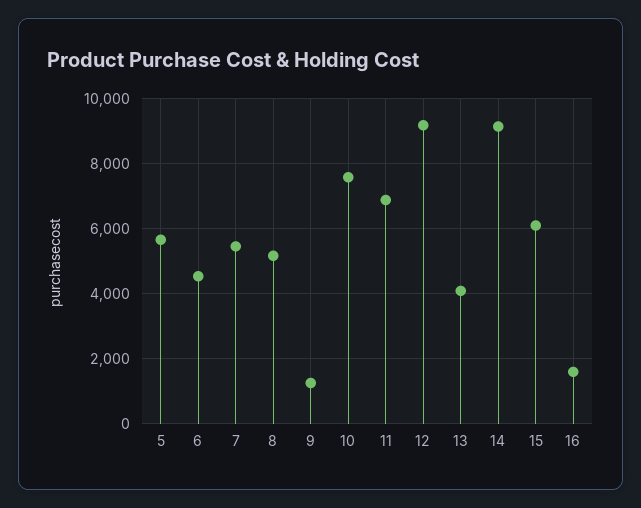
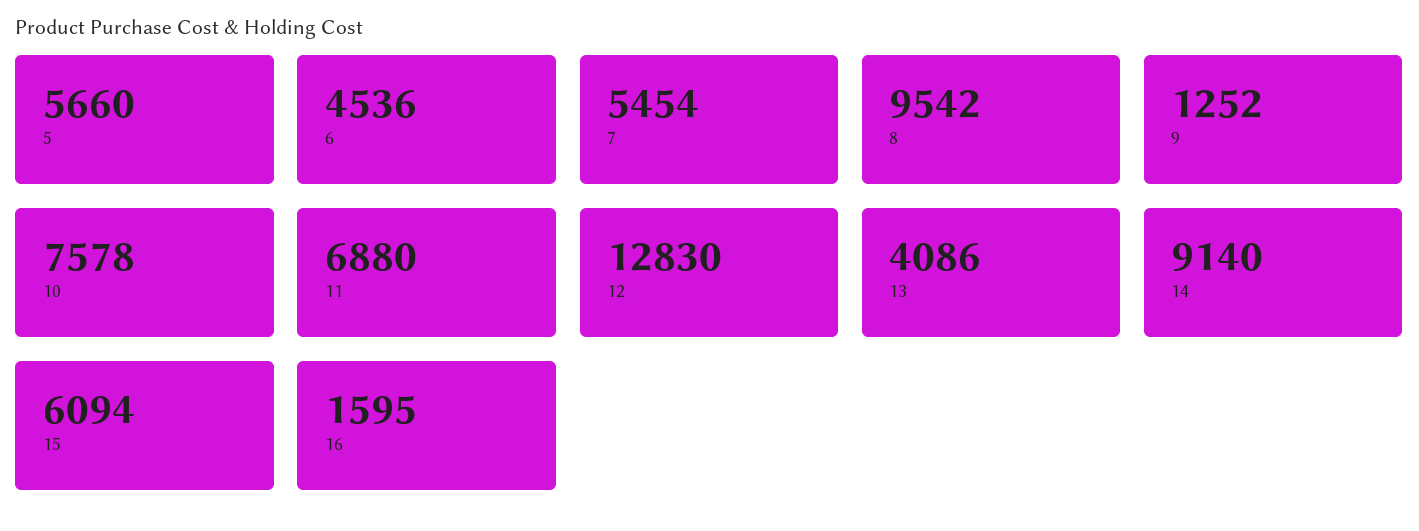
8: 5200 -> 9542
12: 9200 -> 12830

